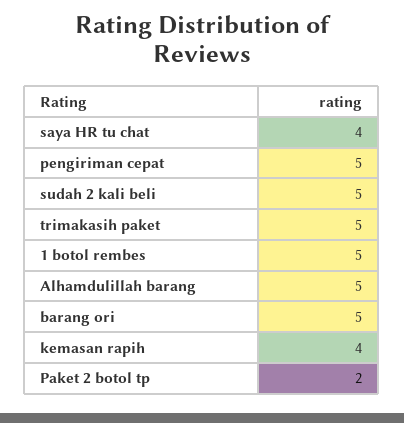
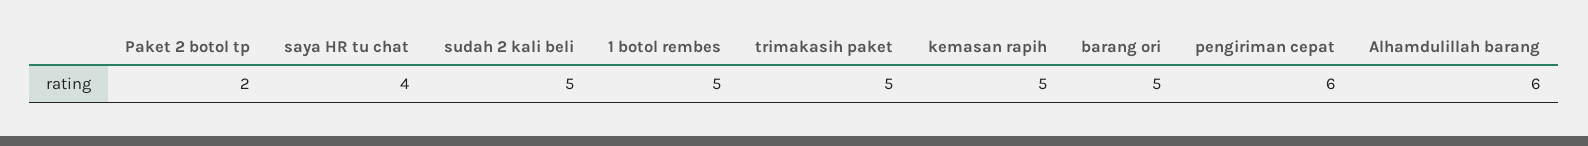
pengiriman cepat: 5 -> 6
Alhamdulillah barang: 5 -> 6
kemasan rapih: 4 -> 5

